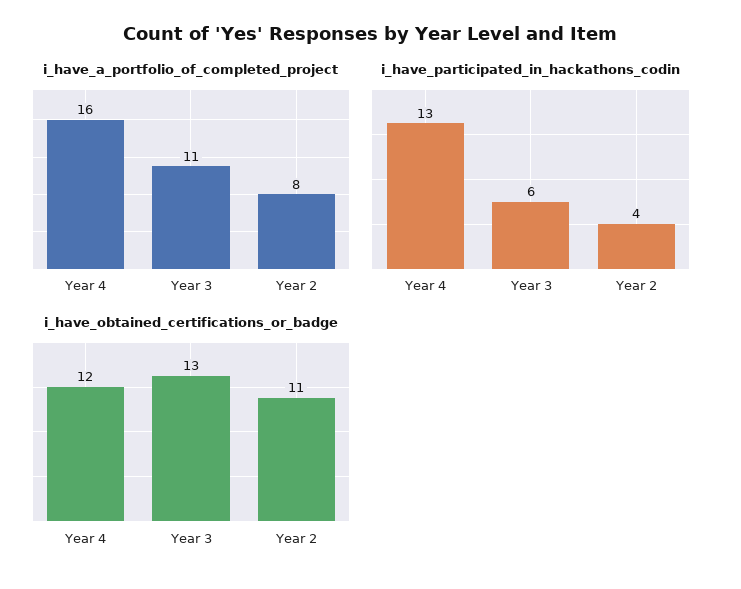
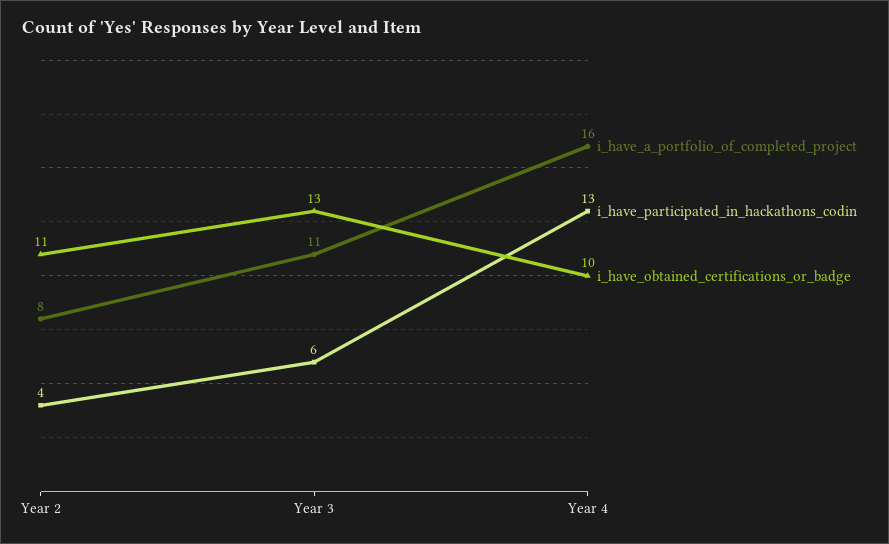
i_have_obtained_certifications_or_badge, Year 4: 12 -> 10

